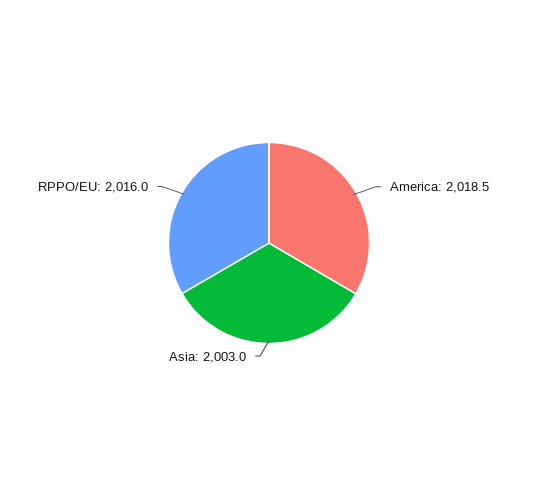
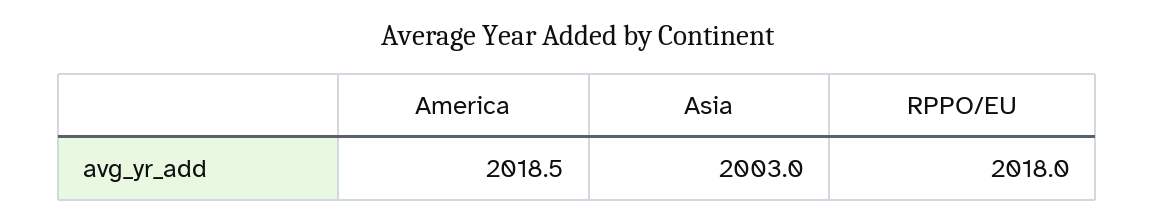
RPPO/EU: 2016 -> 2018

